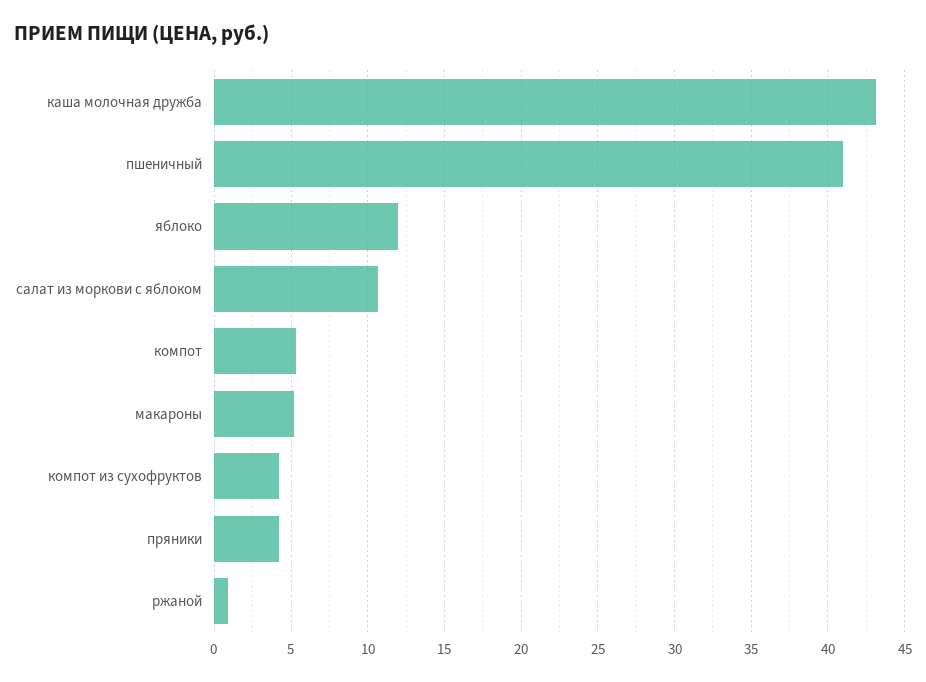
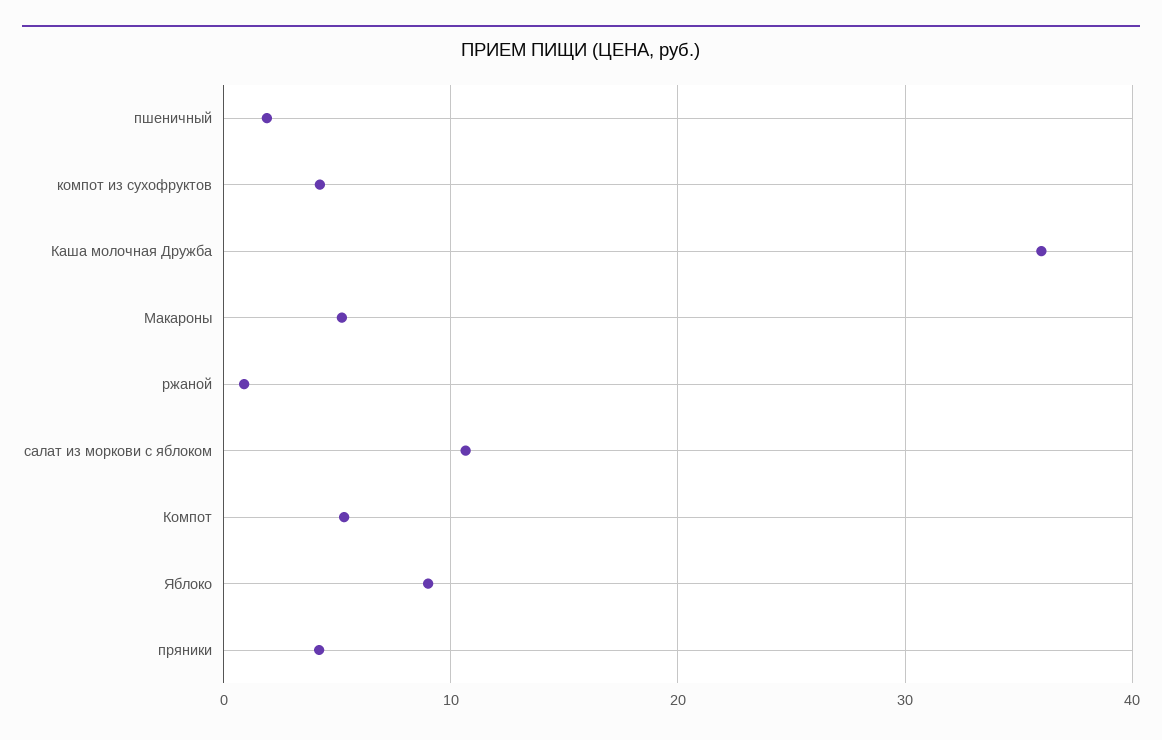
каша молочная дружба: 43 -> 36
пшеничный: 41 -> 2
яблоко: 12 -> 9

